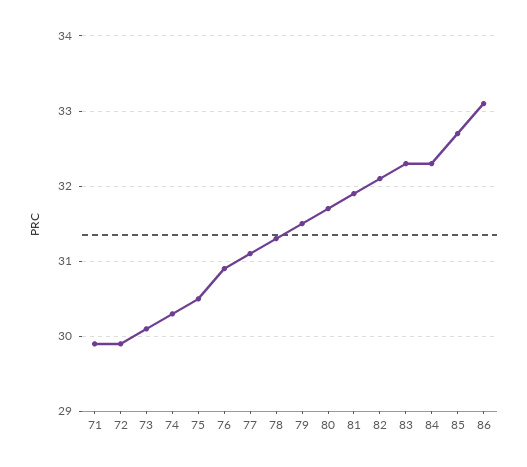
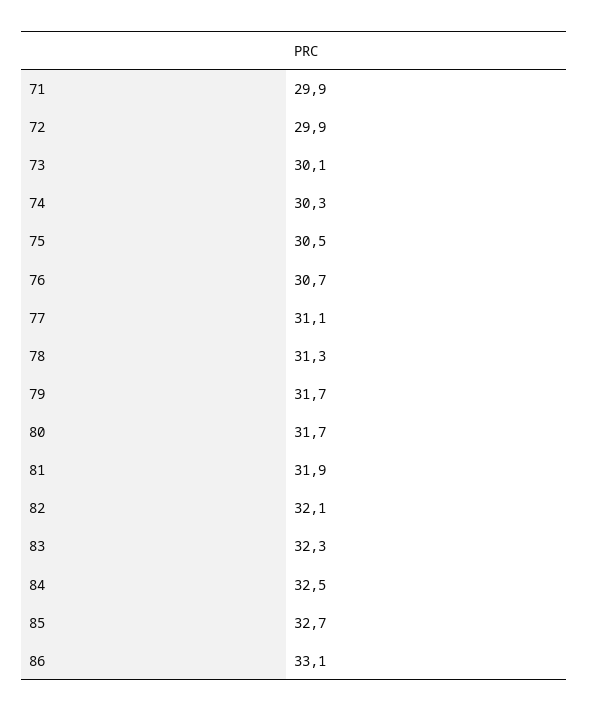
76: 30.9 -> 30.7
79: 31.5 -> 31.7
84: 32.3 -> 32.5

